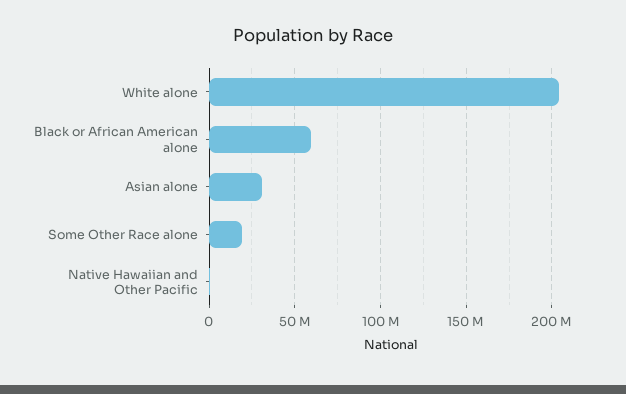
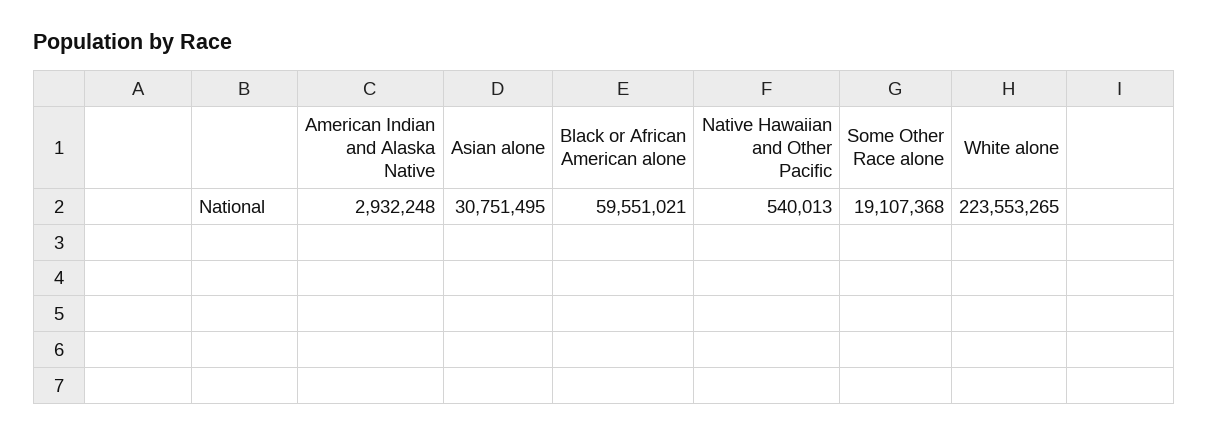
White alone: 205000000 -> 223553265
American Indian and Alaska Native: none -> 2932248

